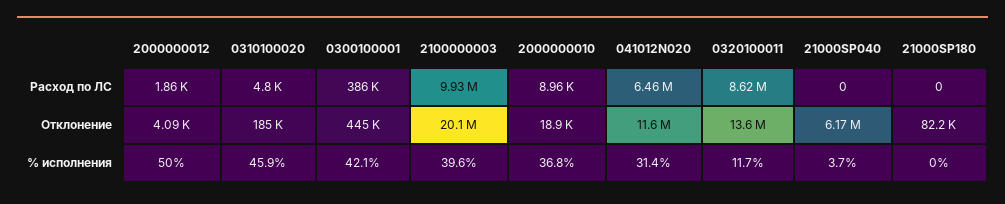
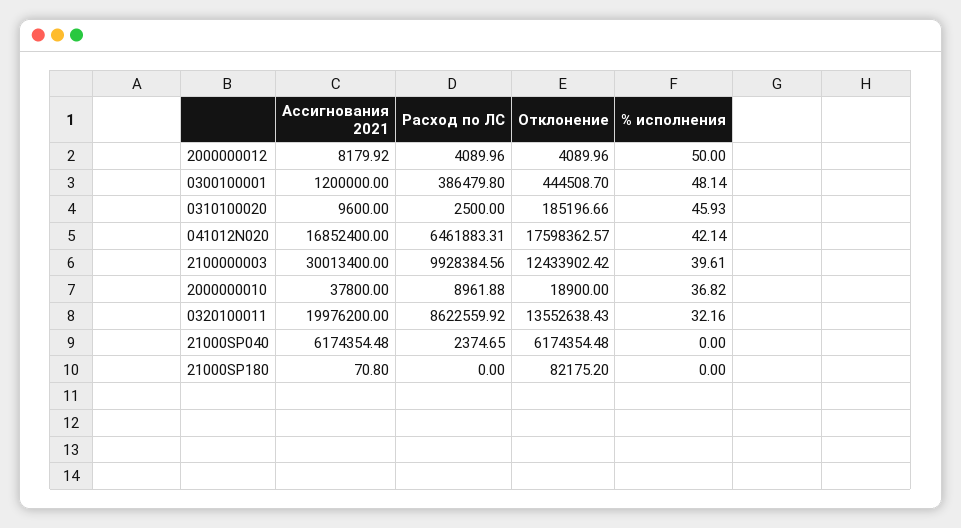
2000000012, Расход по ЛС: 1860 -> 4089.96
0310100020, Расход по ЛС: 4800 -> 2500
21000SP040, Расход по ЛС: 0 -> 2374.65
2100000003, Отклонение: 20100000 -> 12433902.42
041012N020, Отклонение: 11600000 -> 17598362.57
0300100001, % исполнения: 42.1 -> 48.14
041012N020, % исполнения: 31.4 -> 42.14
0320100011, % исполнения: 11.7 -> 32.16
21000SP040, % исполнения: 3.7 -> 0
2000000012, Ассигнования 2021: none -> 8179.92
0300100001, Ассигнования 2021: none -> 1200000
0310100020, Ассигнования 2021: none -> 9600
041012N020, Ассигнования 2021: none -> 16852400
2100000003, Ассигнования 2021: none -> 30013400
2000000010, Ассигнования 2021: none -> 37800
0320100011, Ассигнования 2021: none -> 19976200
21000SP040, Ассигнования 2021: none -> 6174354.48
21000SP180, Ассигнования 2021: none -> 70.8

